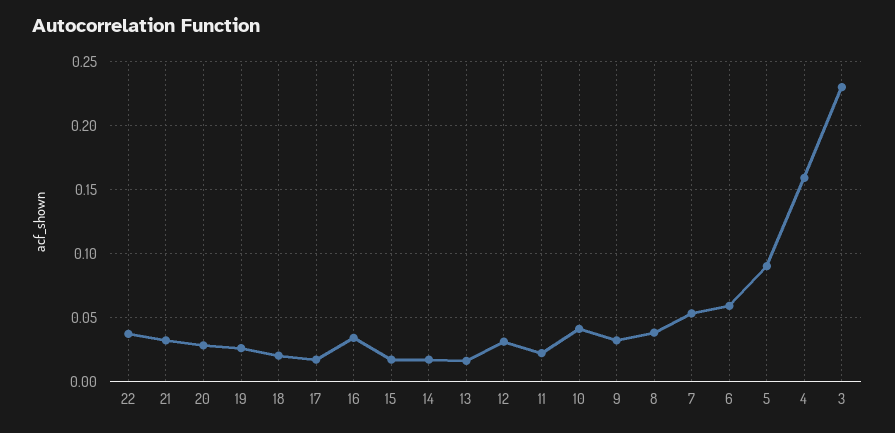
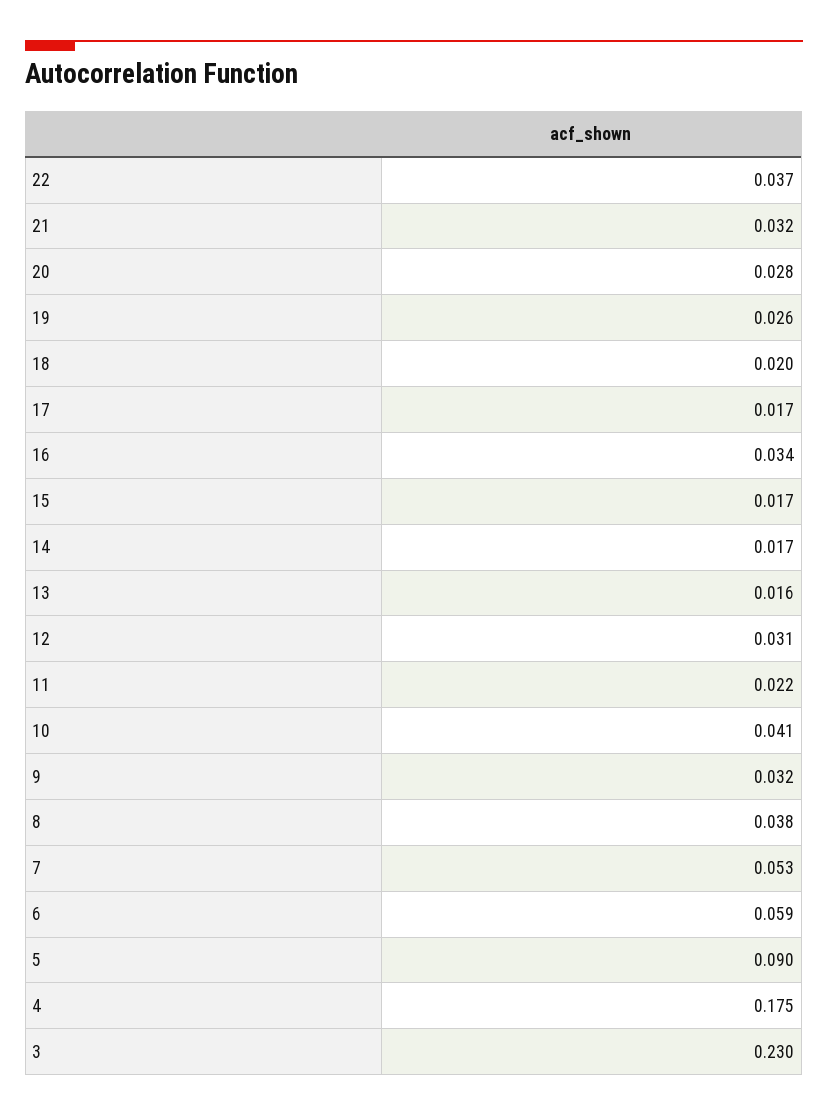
4: 0.16 -> 0.175

